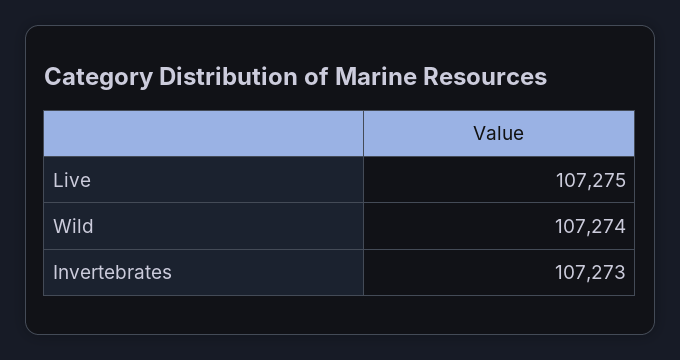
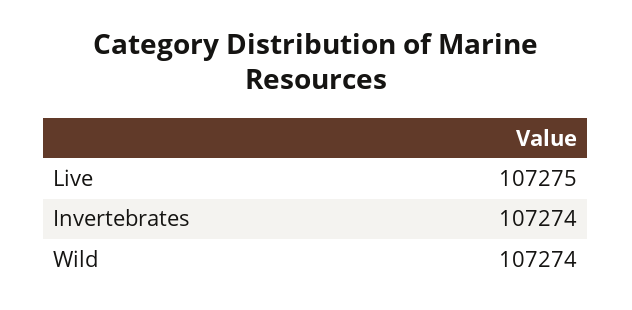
Invertebrates: 107273 -> 107274

